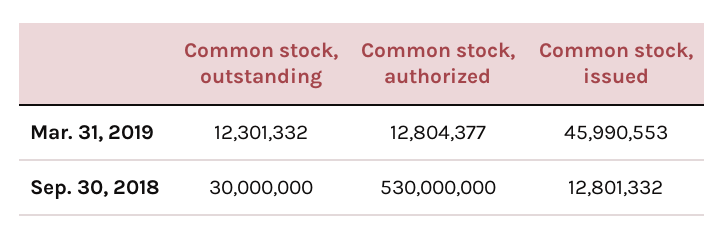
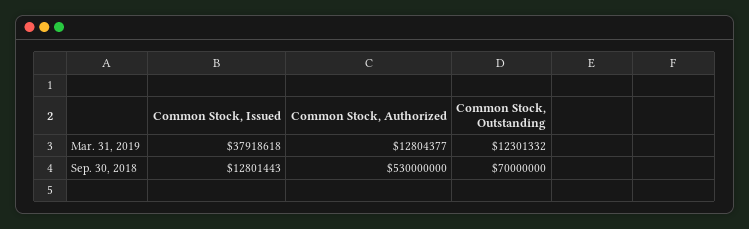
Common stock, issued, Mar. 31, 2019: 45990553 -> 37918618
Common stock, outstanding, Sep. 30, 2018: 30000000 -> 70000000
Common stock, issued, Sep. 30, 2018: 12801332 -> 12801443

